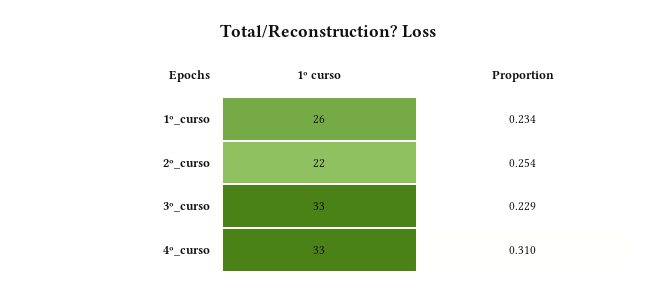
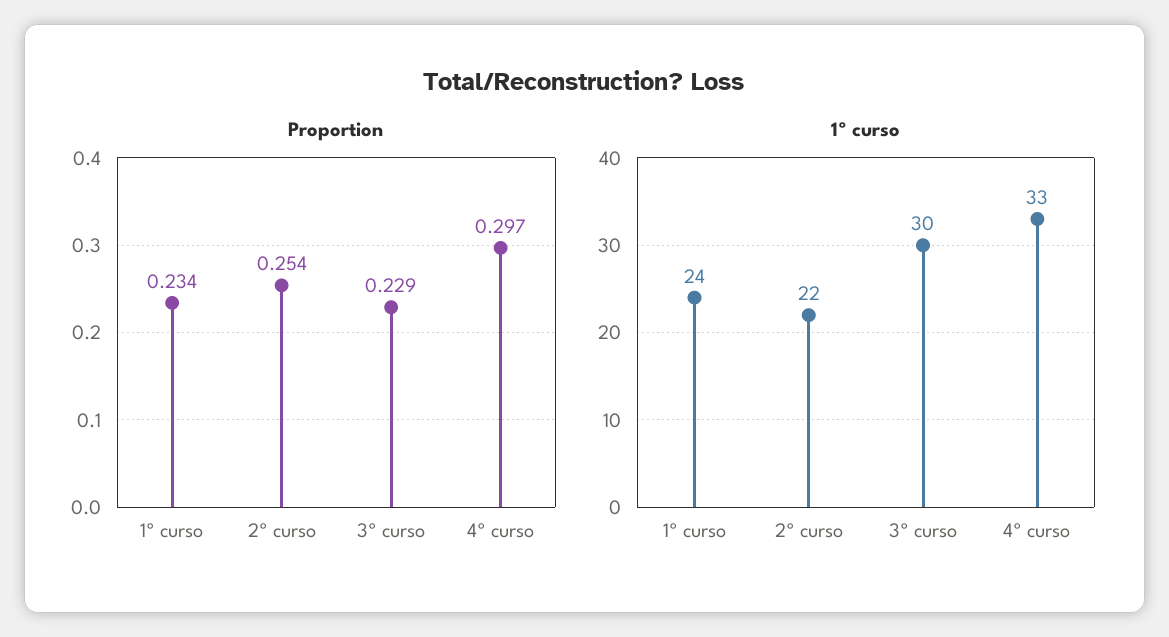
1º curso, 1º_curso: 26 -> 24
1º curso, 3º_curso: 33 -> 30
Proportion, 4º_curso: 0.31 -> 0.297

